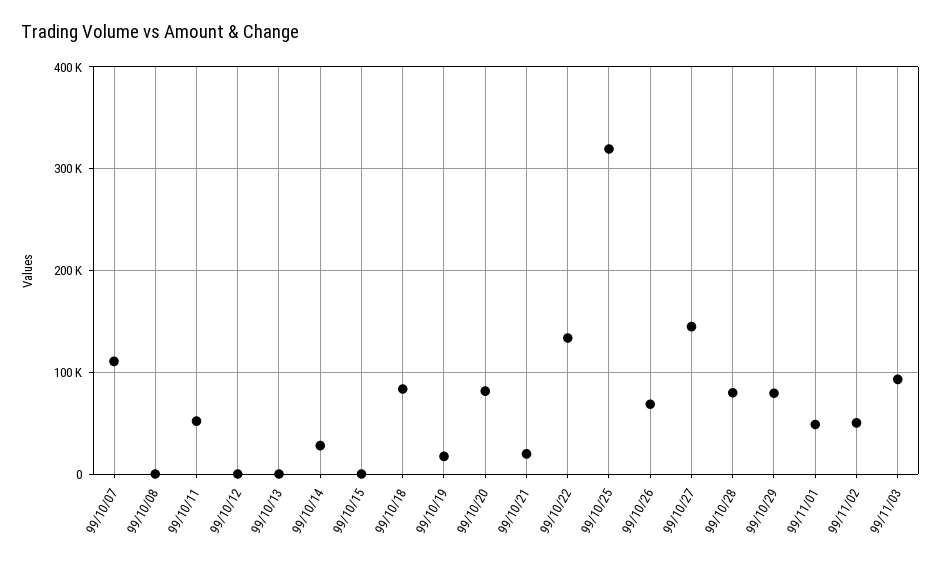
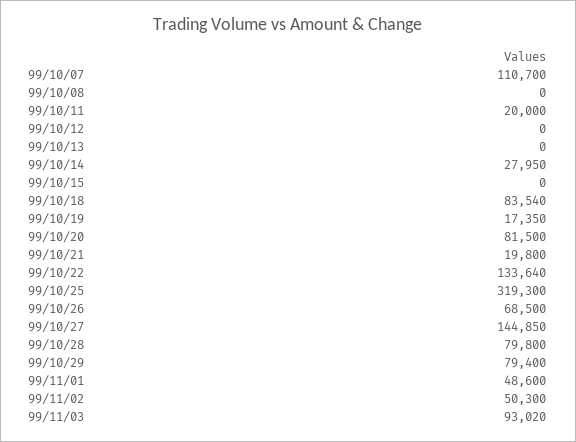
99/10/11: 50000 -> 20000

